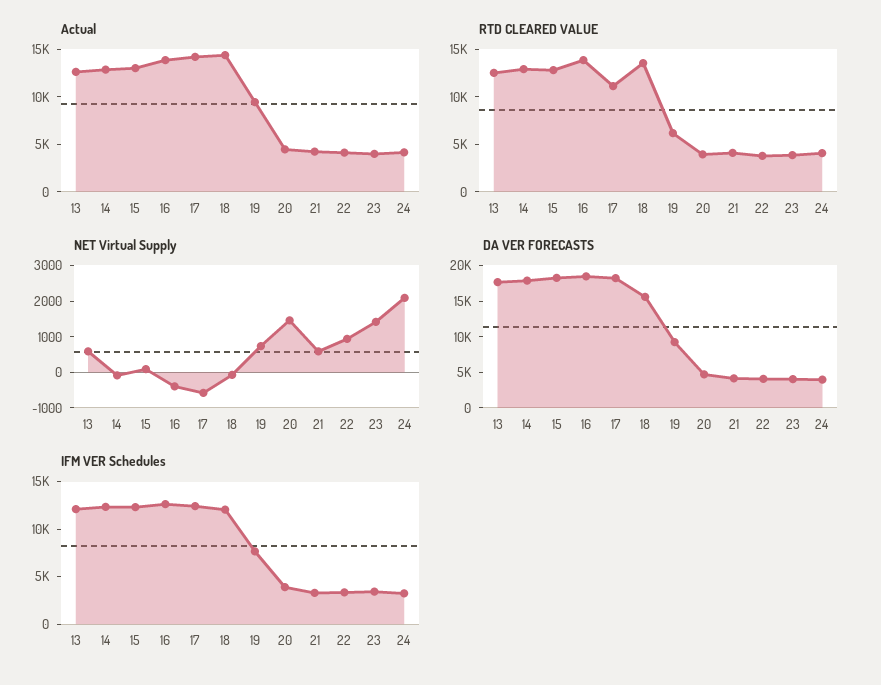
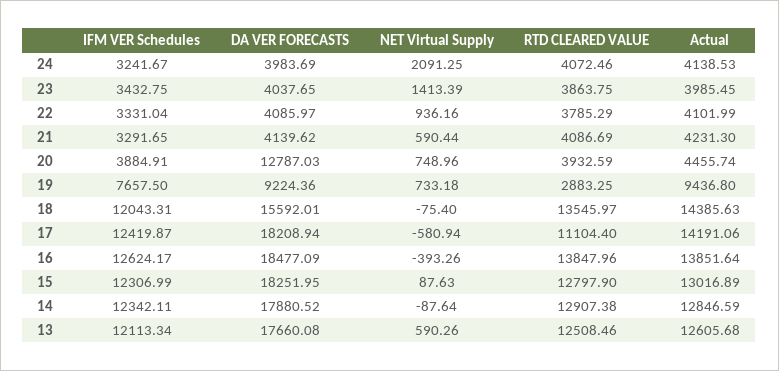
RTD CLEARED VALUE, 19: 6000 -> 2883.25
NET Virtual Supply, 20: 1500 -> 748.96
DA VER FORECASTS, 20: 5000 -> 12787.03

